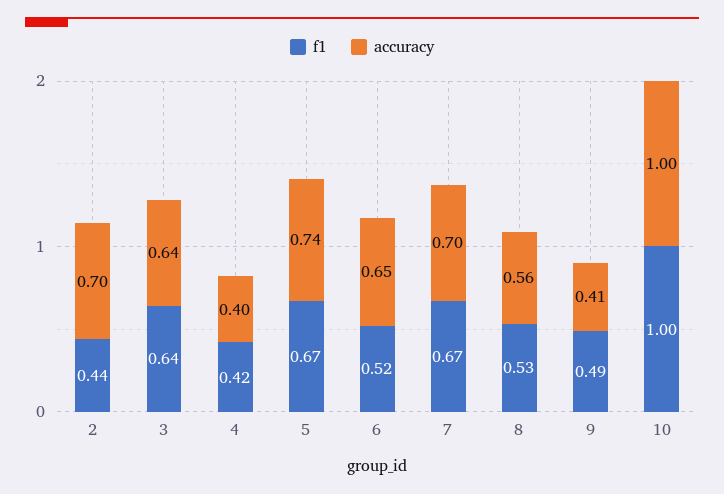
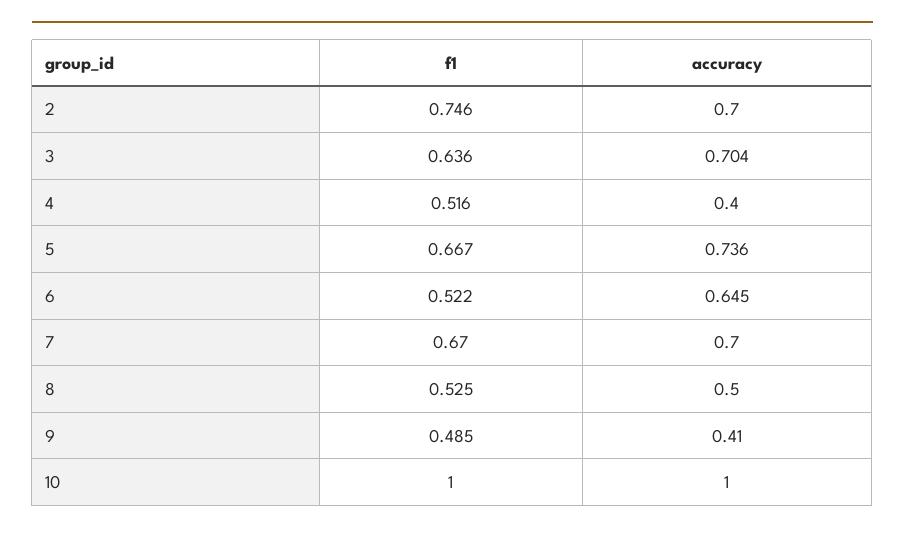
f1, 2: 0.44 -> 0.746
accuracy, 3: 0.64 -> 0.704
f1, 4: 0.42 -> 0.516
accuracy, 8: 0.56 -> 0.5

